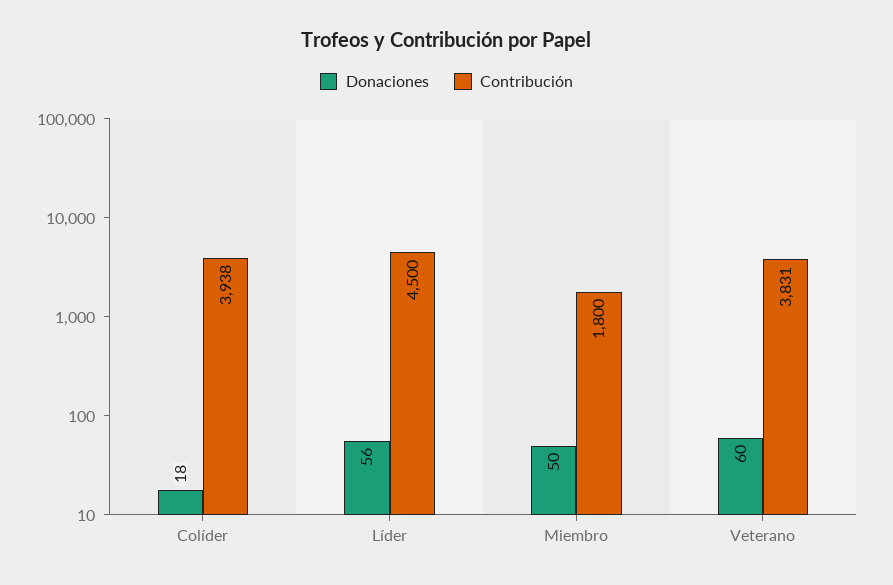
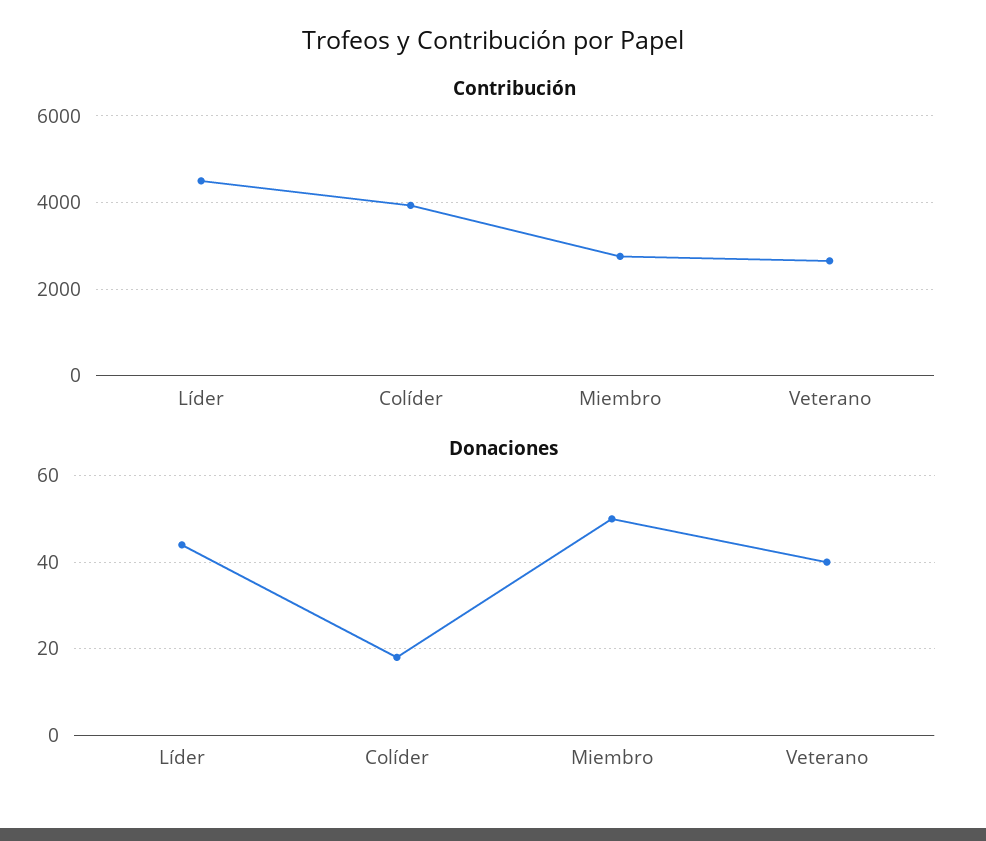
Donaciones, Líder: 56 -> 45
Contribución, Miembro: 1800 -> 2800
Donaciones, Veterano: 60 -> 40
Contribución, Veterano: 3831 -> 2600

